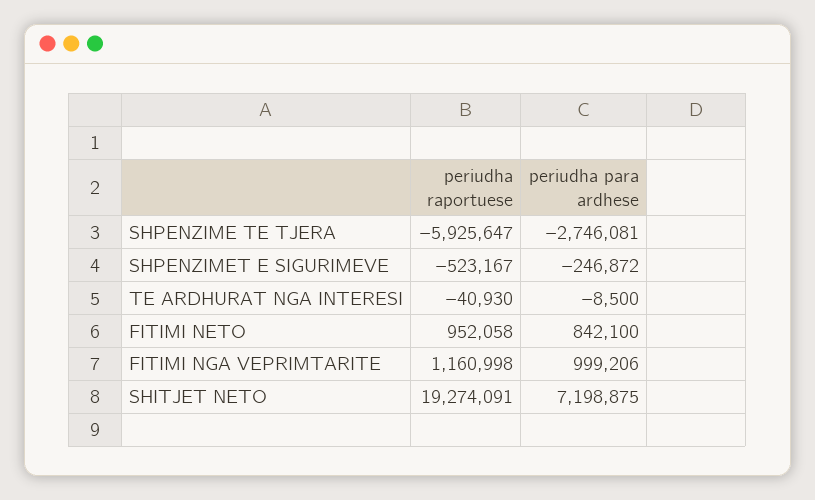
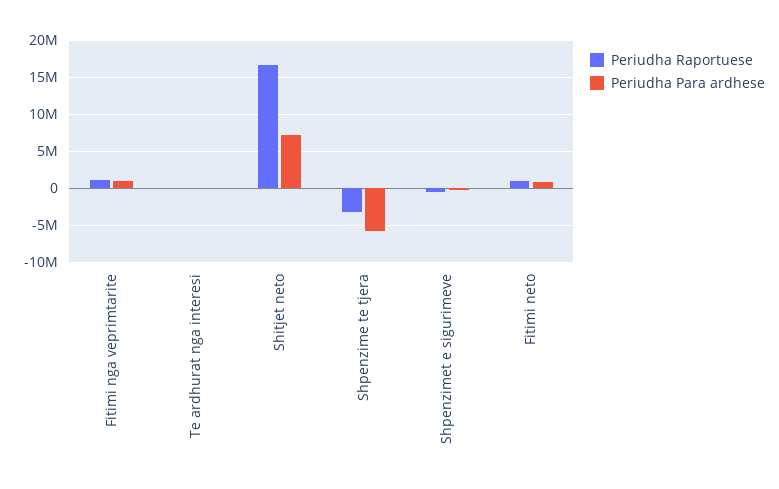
periudha raportuese, SHPENZIME TE TJERA: -5925647 -> -3000000
periudha para ardhese, SHPENZIME TE TJERA: -2746081 -> -6000000
periudha raportuese, SHITJET NETO: 19274091 -> 17000000

